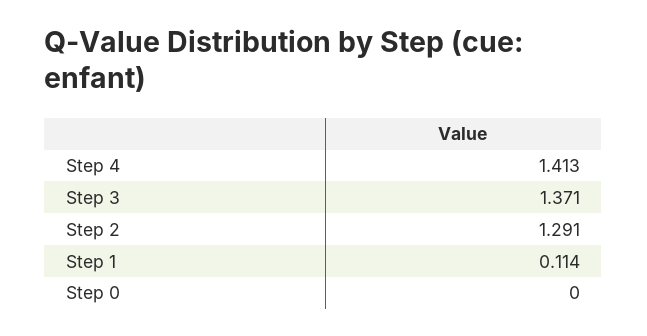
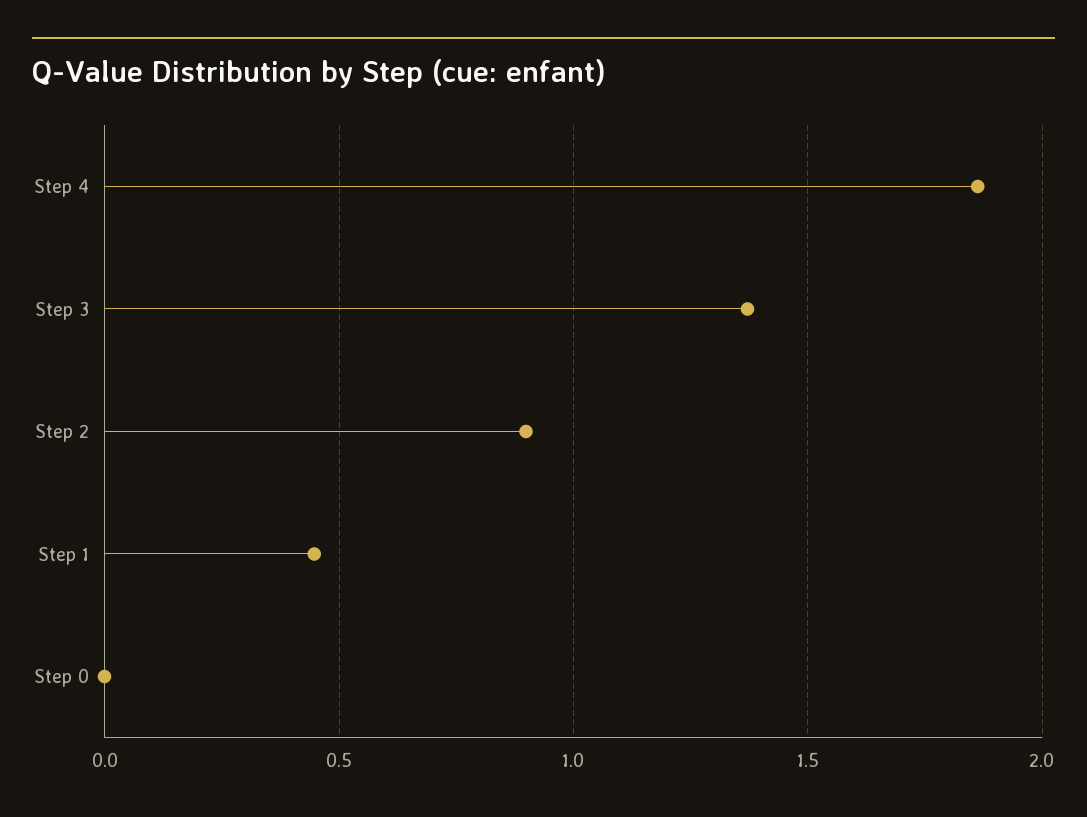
Step 4: 1.413 -> 1.85
Step 2: 1.291 -> 0.9
Step 1: 0.114 -> 0.45

